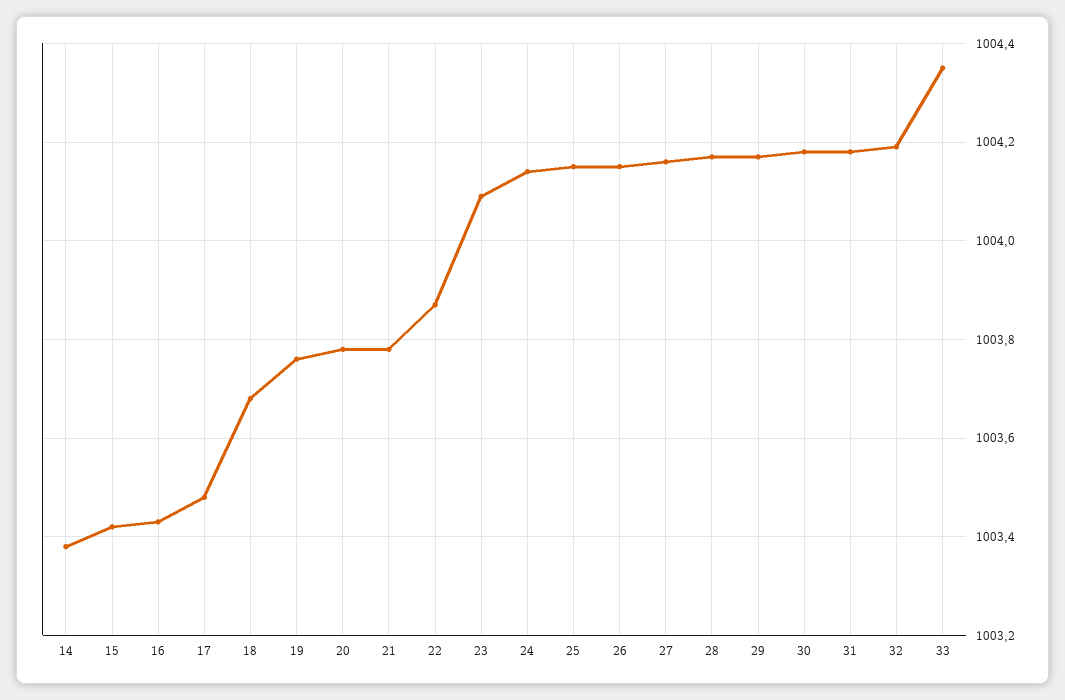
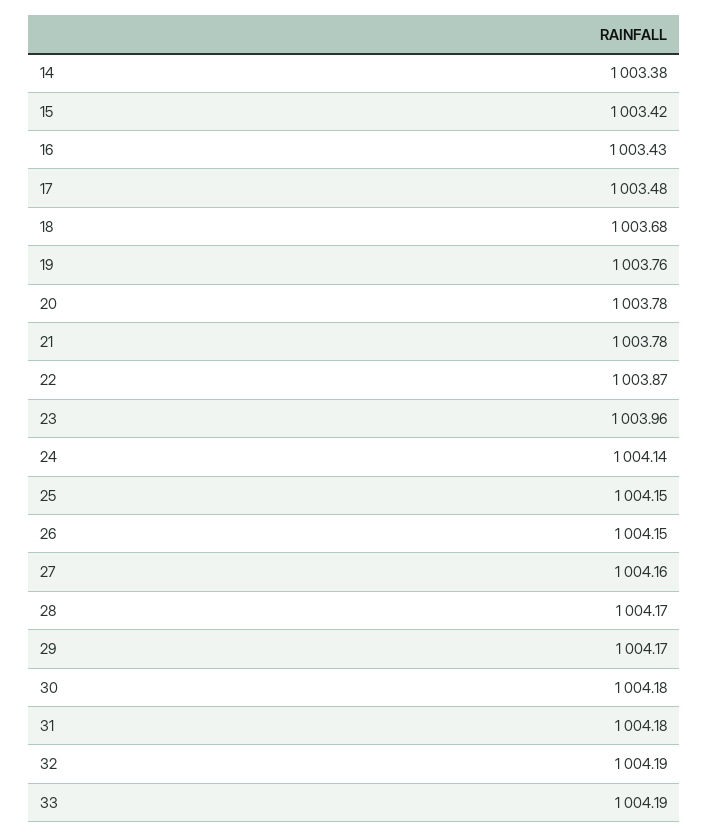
23: 1004.1 -> 1003.96
33: 1004.35 -> 1004.19

